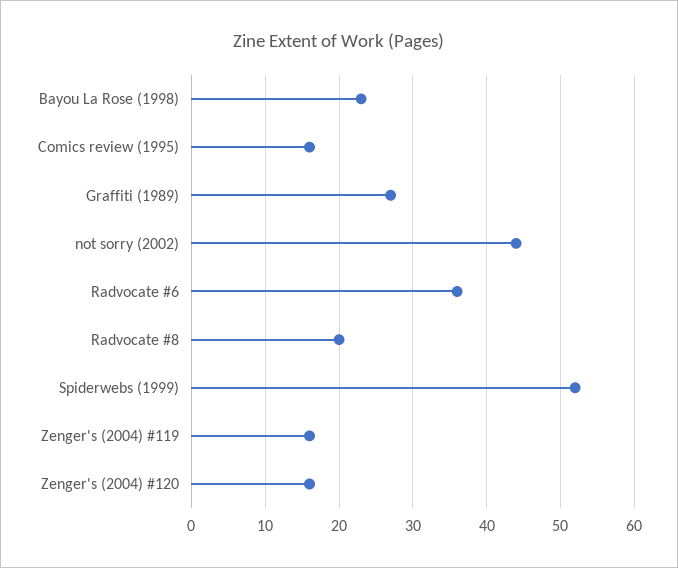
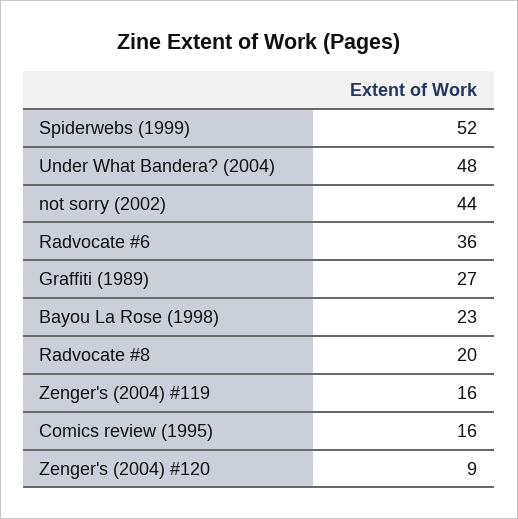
Zenger's (2004) #120: 16 -> 9
Under What Bandera? (2004): none -> 48

